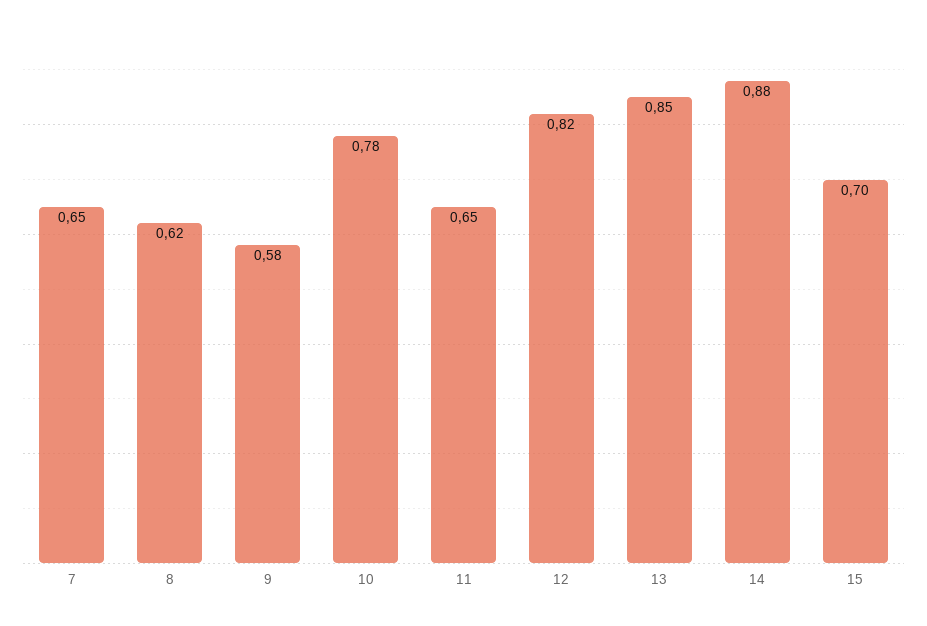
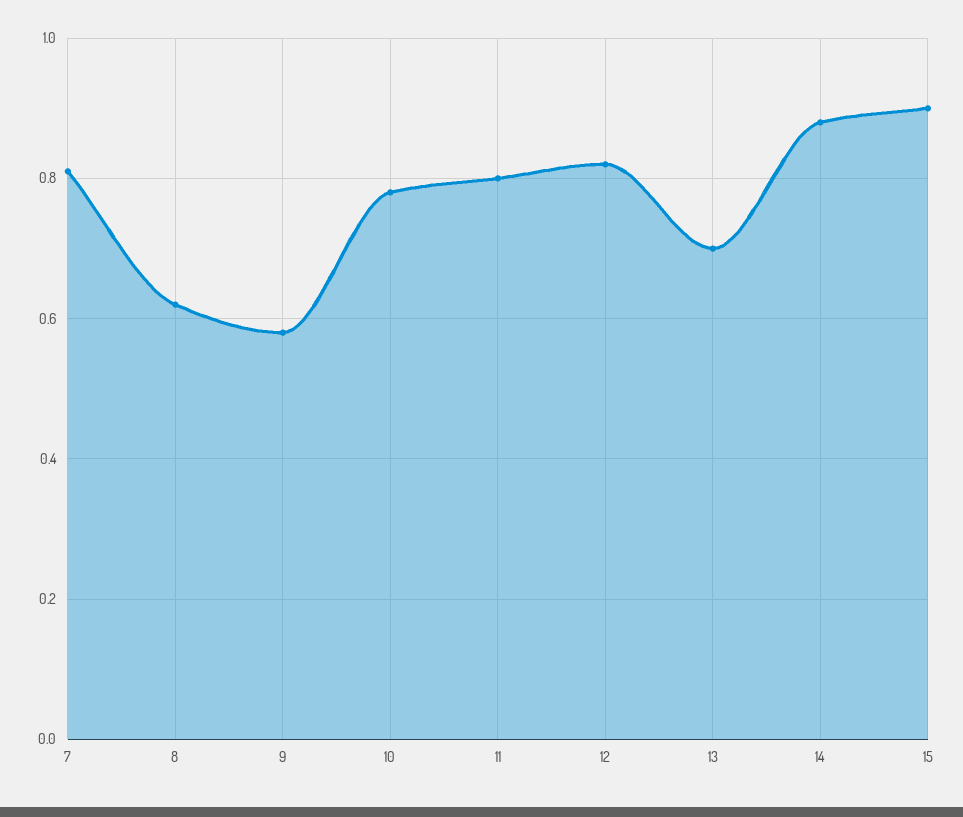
7: 0.65 -> 0.8
11: 0.65 -> 0.8
13: 0.85 -> 0.7
15: 0.7 -> 0.9

